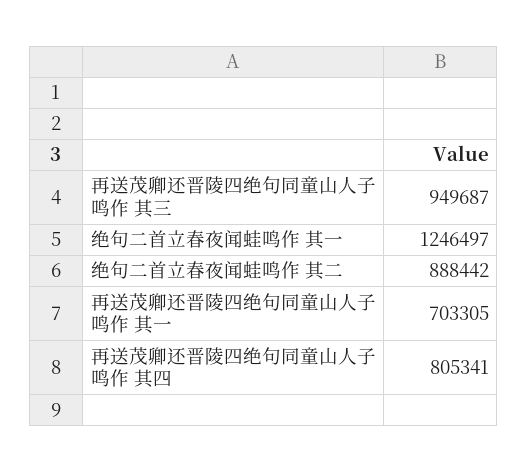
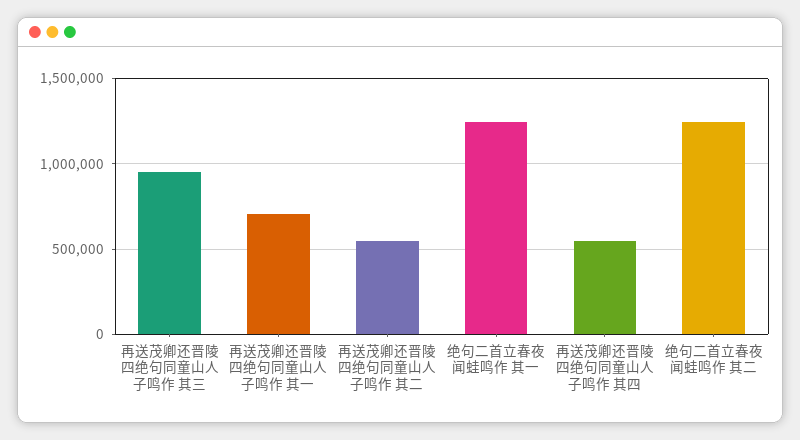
绝句二首立春夜闻蛙鸣作 其二: 888442 -> 1250000
再送茂卿还晋陵四绝句同童山人子鸣作 其四: 805341 -> 550000
再送茂卿还晋陵四绝句同童山人子鸣作 其二: none -> 550000

